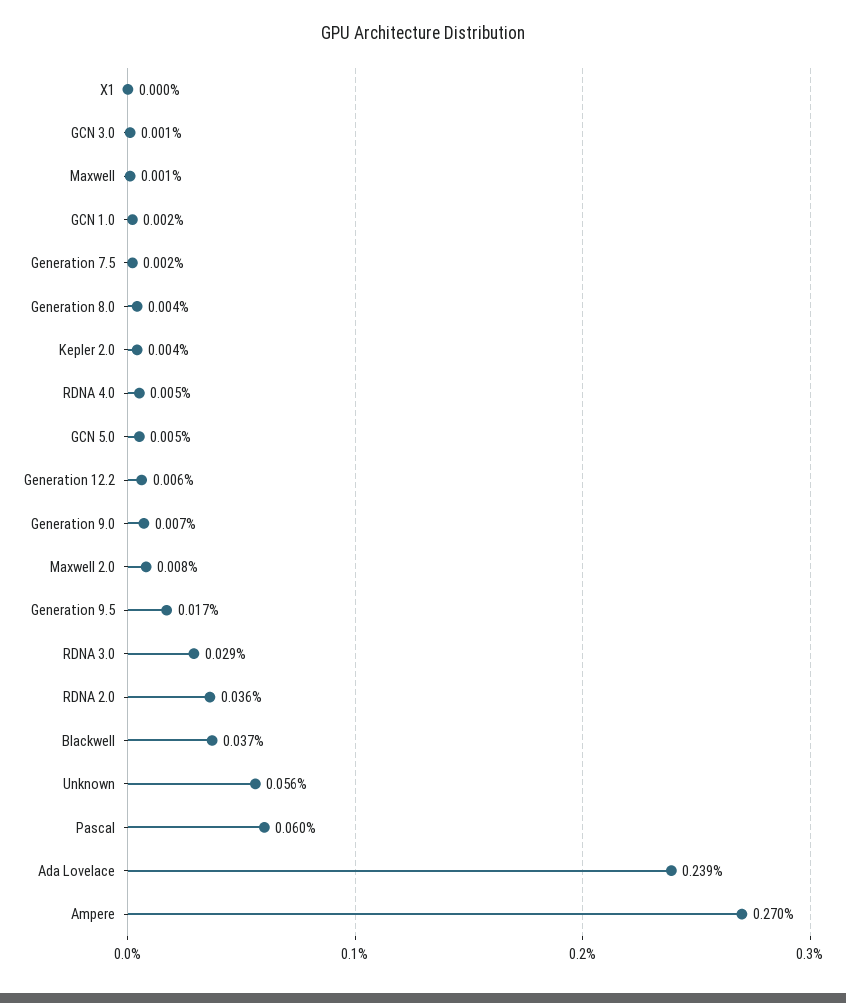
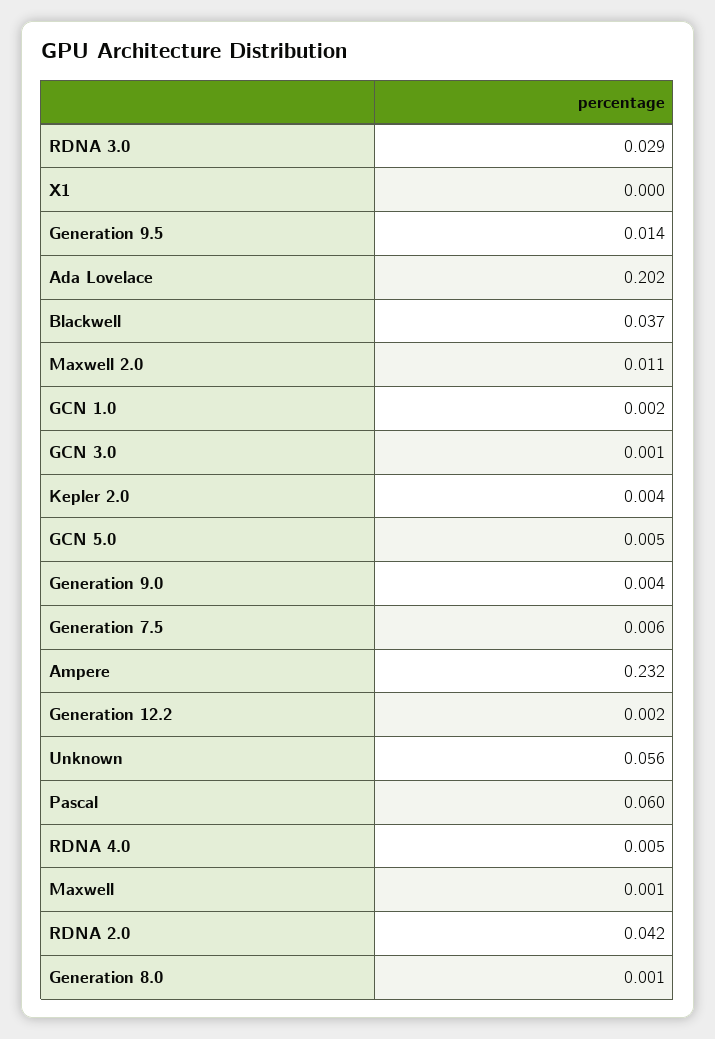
Generation 7.5: 0.002 -> 0.006
Generation 8.0: 0.004 -> 0.001
Generation 12.2: 0.006 -> 0.002
Generation 9.0: 0.007 -> 0.004
Maxwell 2.0: 0.008 -> 0.011
Generation 9.5: 0.017 -> 0.014
RDNA 2.0: 0.036 -> 0.042
Ada Lovelace: 0.239 -> 0.202
Ampere: 0.27 -> 0.232

